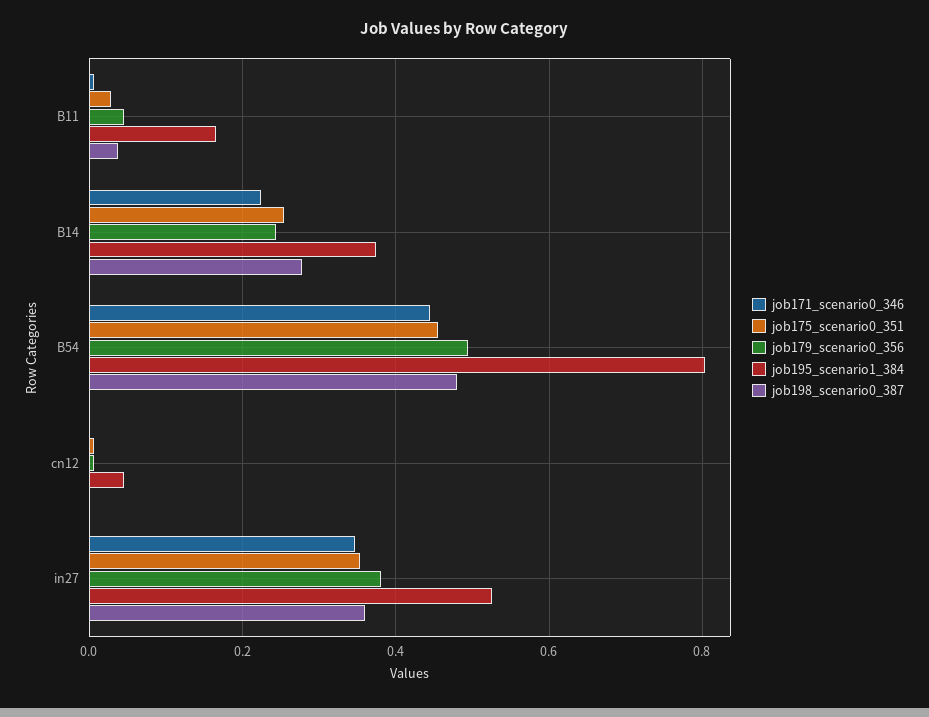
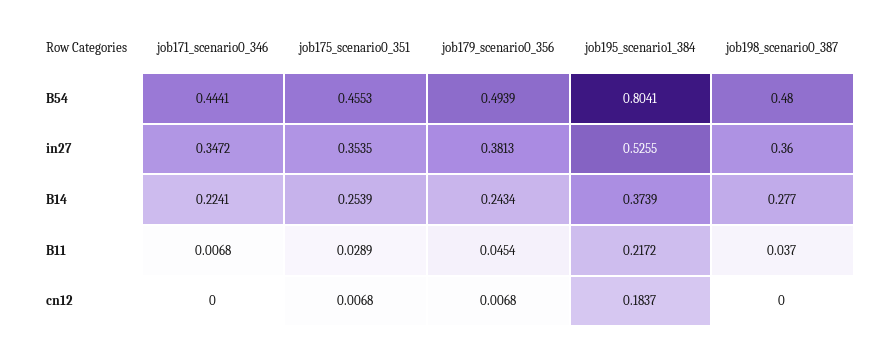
job195_scenario1_384, B11: 0.16 -> 0.2172
job195_scenario1_384, cn12: 0.04 -> 0.1837

